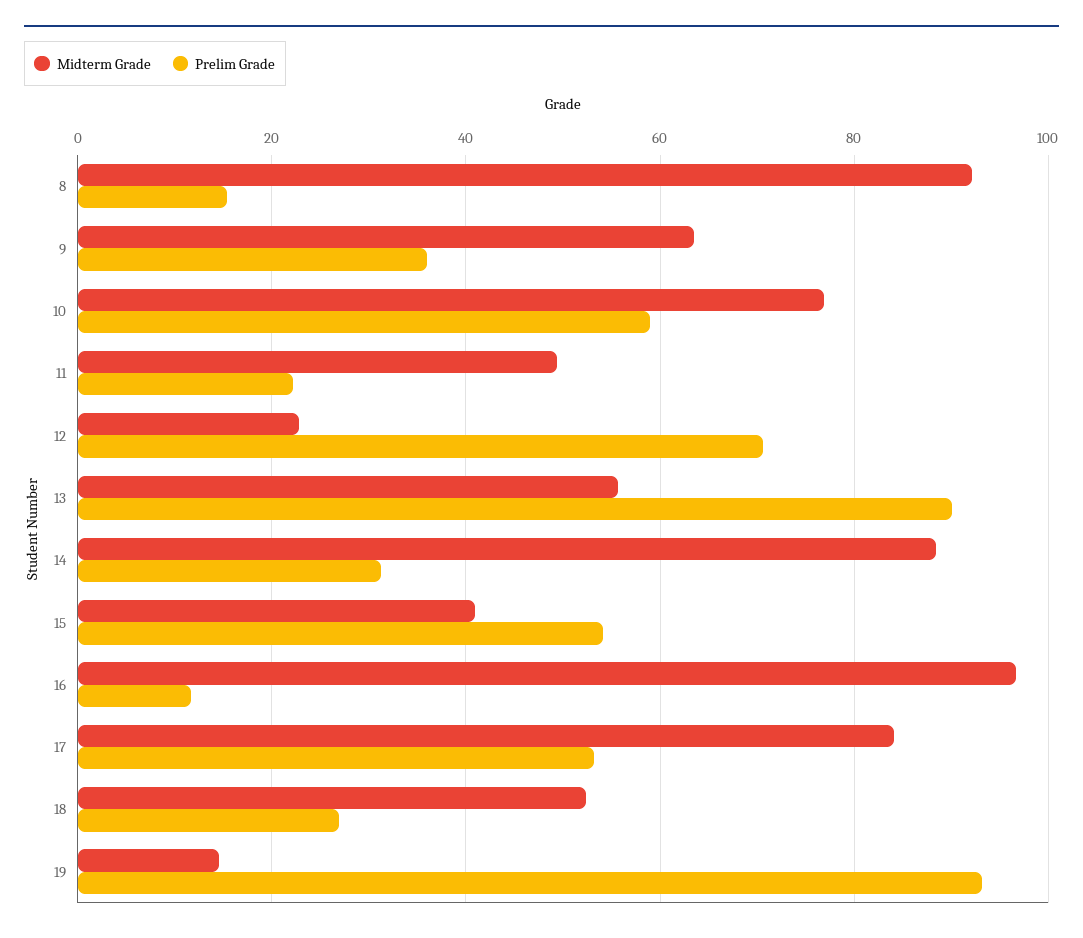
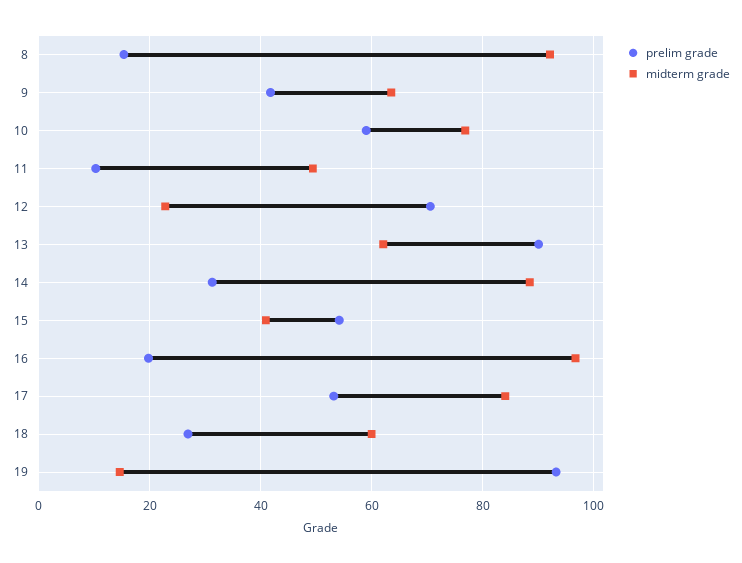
Prelim Grade, 9: 36 -> 42
Prelim Grade, 11: 22 -> 10
Midterm Grade, 13: 56 -> 62
Prelim Grade, 16: 12 -> 20
Midterm Grade, 18: 52 -> 60

